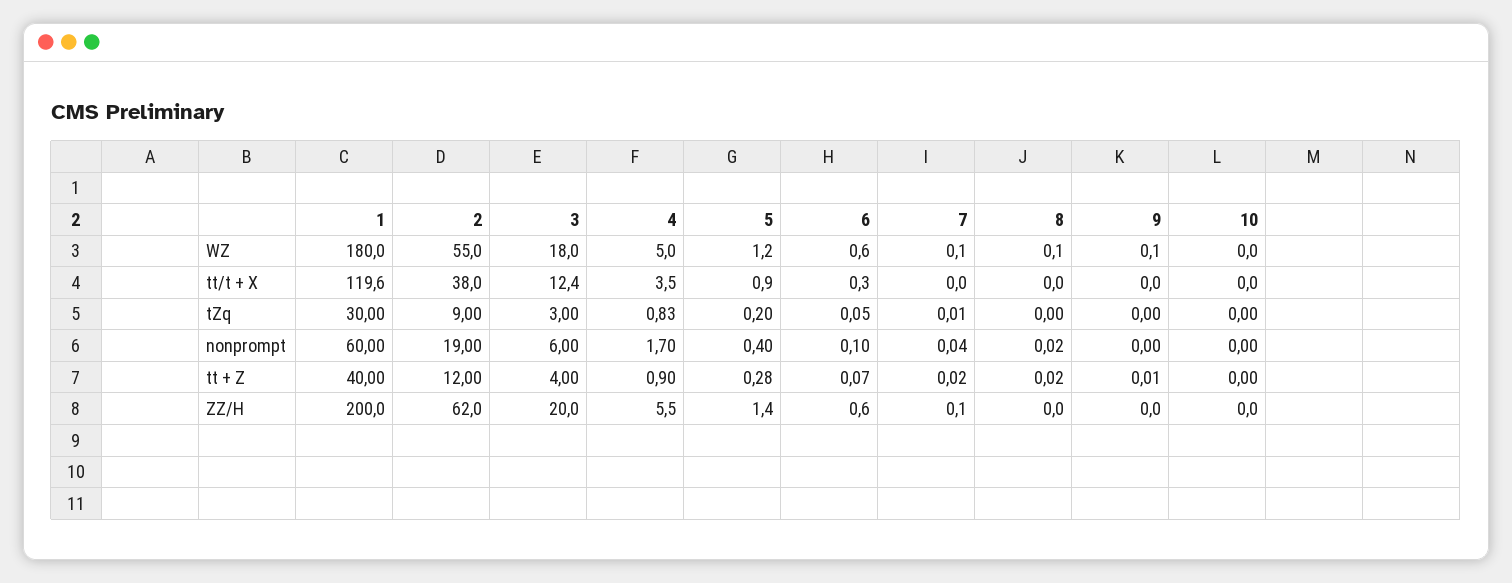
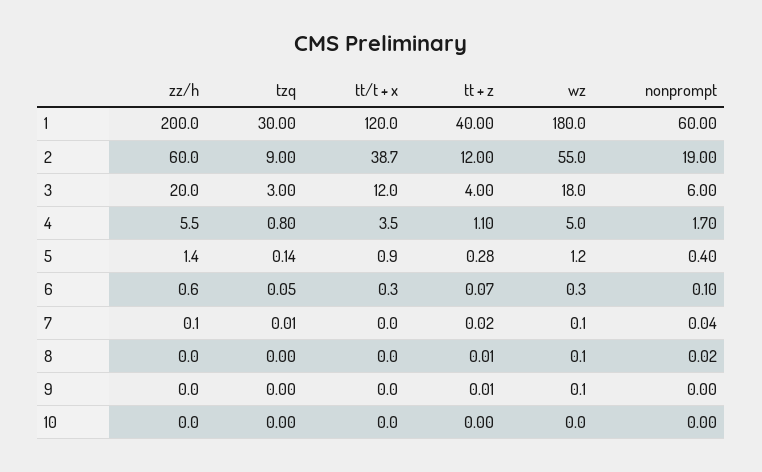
6, WZ: 0.6 -> 0.3
1, tt/t + X: 119.6 -> 120
2, tt/t + X: 38 -> 38.7
3, tt/t + X: 12.4 -> 12
4, tZq: 0.83 -> 0.8
5, tZq: 0.2 -> 0.14
4, tt + Z: 0.9 -> 1.1
8, tt + Z: 0.02 -> 0.01
2, ZZ/H: 62 -> 60

